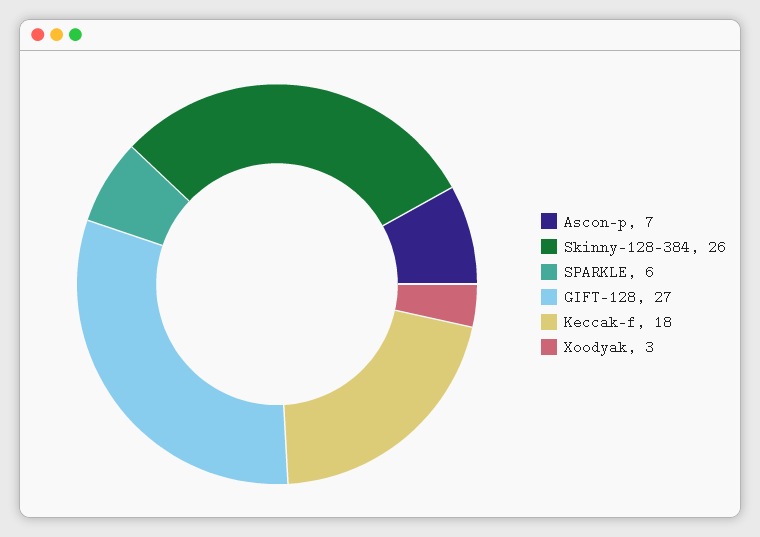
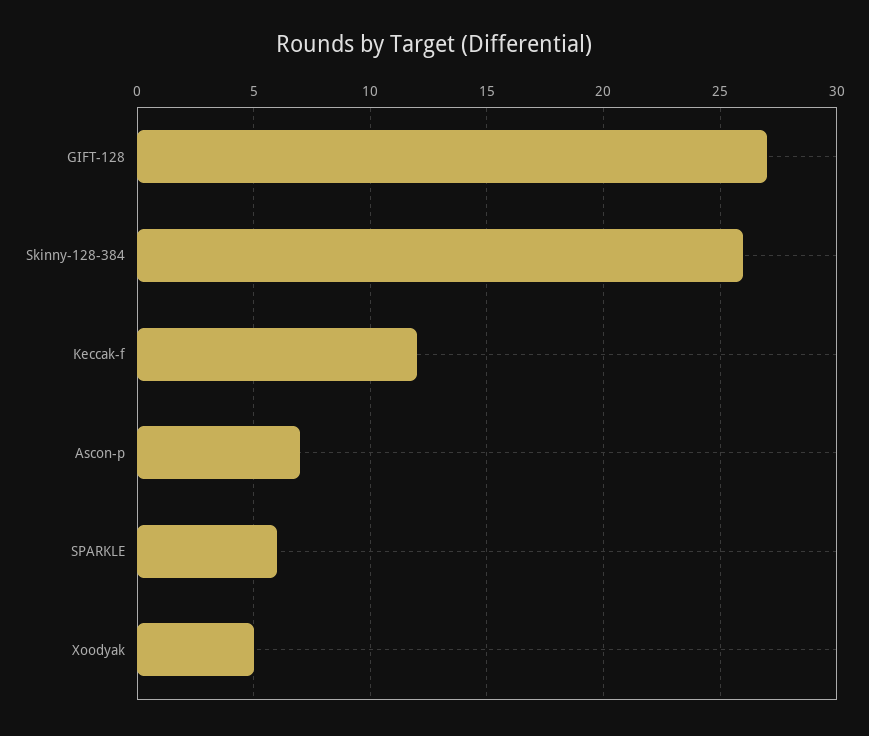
Keccak-f: 18 -> 12
Xoodyak: 3 -> 5

